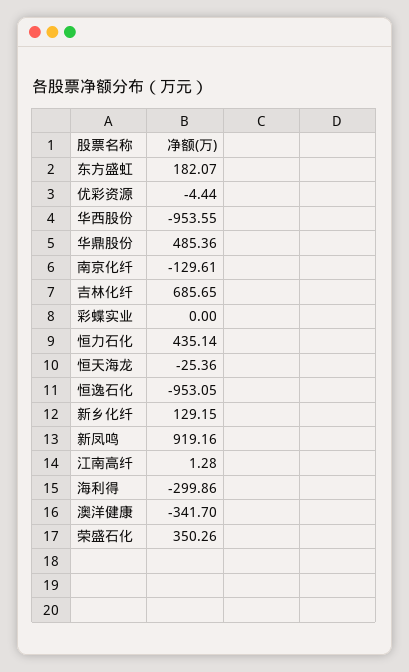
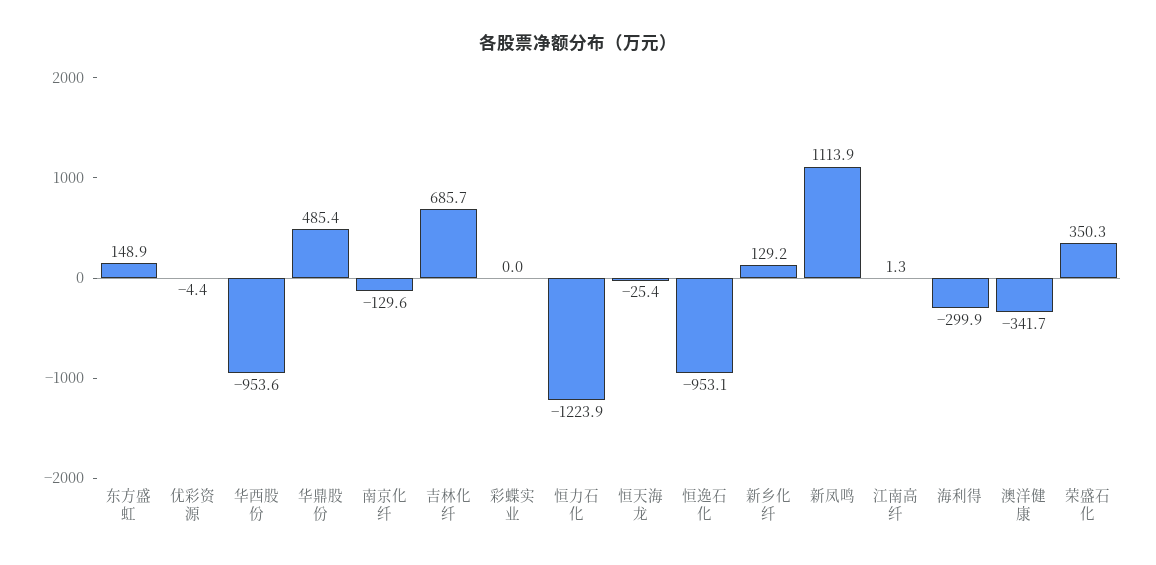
东方盛虹: 182.07 -> 148.9
恒力石化: 435.14 -> -1223.9
新凤鸣: 919.16 -> 1113.9

